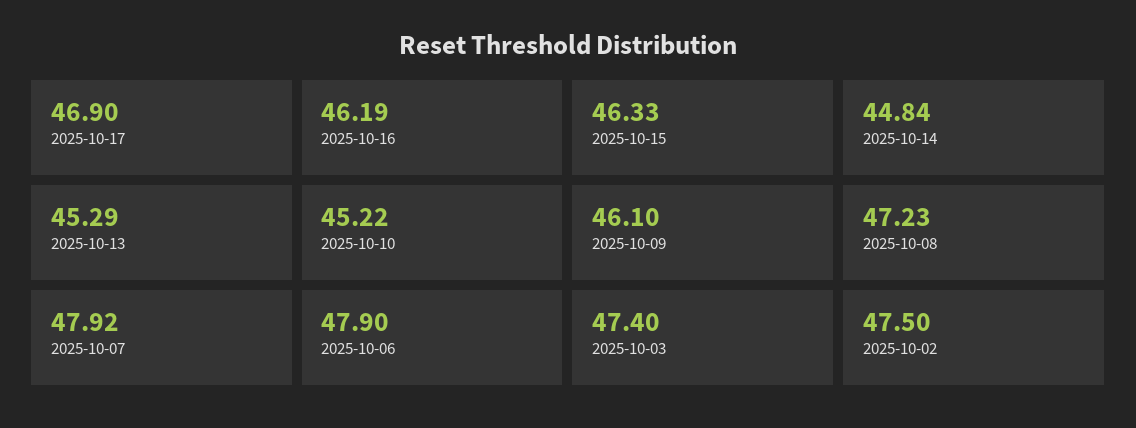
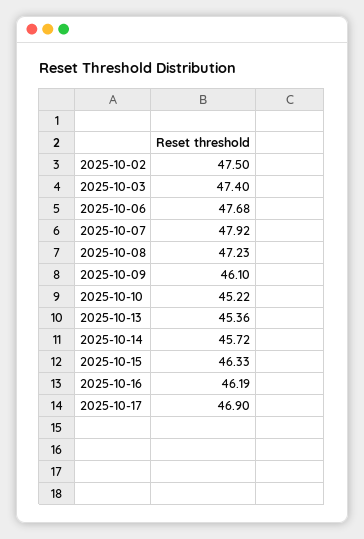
2025-10-14: 44.84 -> 45.72
2025-10-13: 45.29 -> 45.36
2025-10-06: 47.9 -> 47.68

